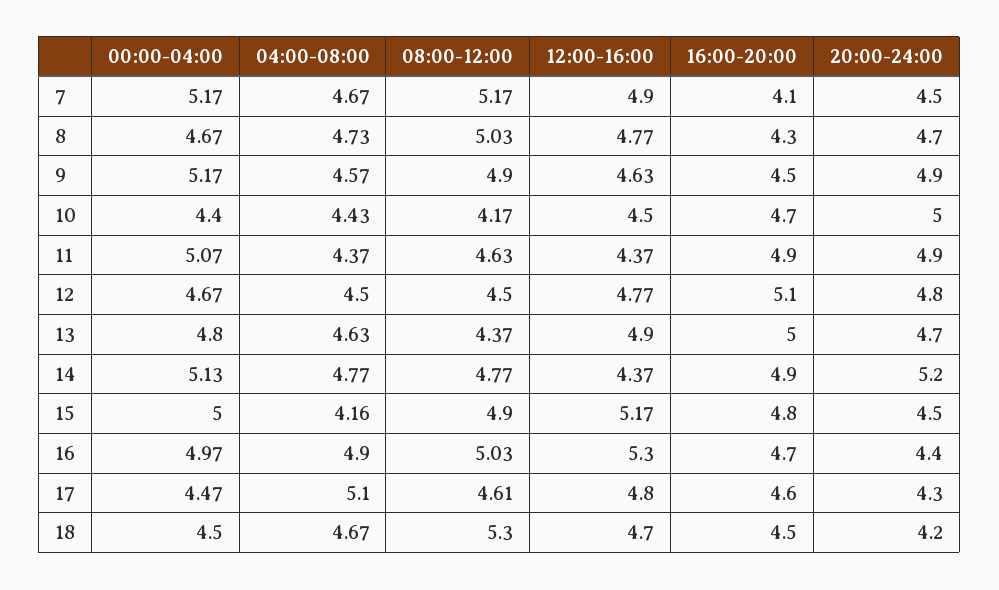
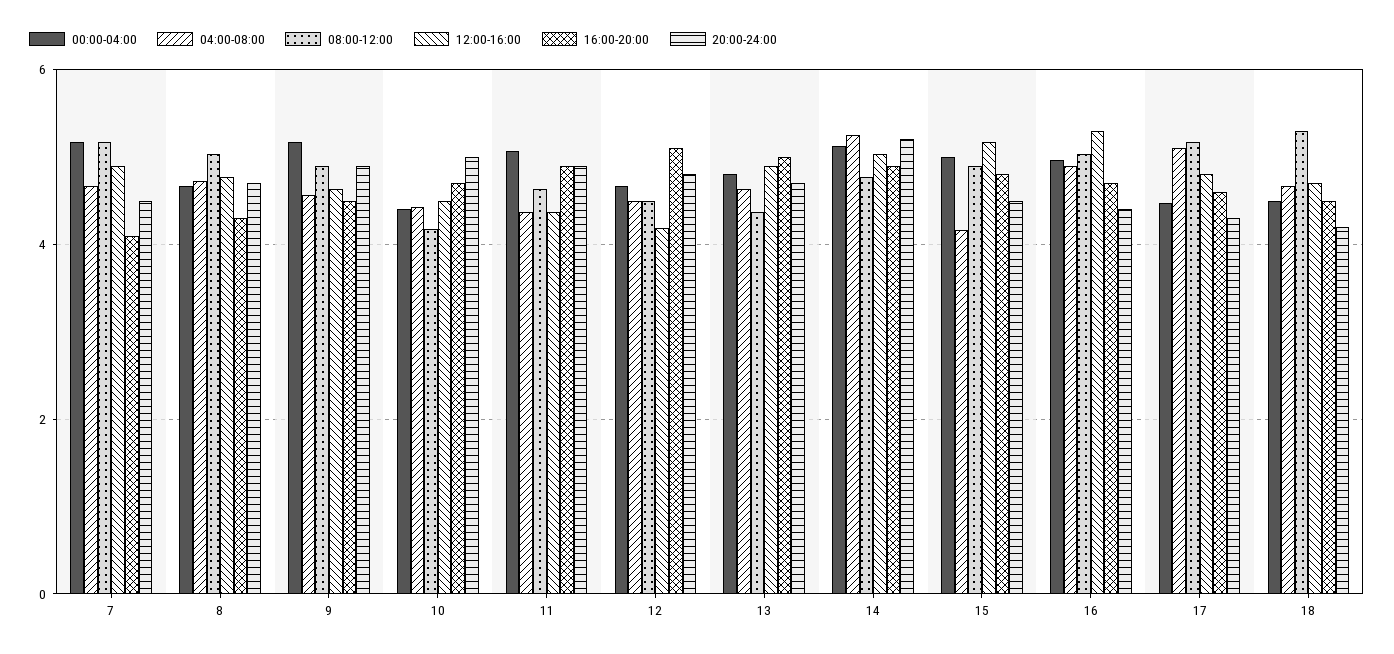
12:00-16:00, 12: 4.77 -> 4.2
04:00-08:00, 14: 4.77 -> 5.2
12:00-16:00, 14: 4.37 -> 5
08:00-12:00, 17: 4.61 -> 5.2

